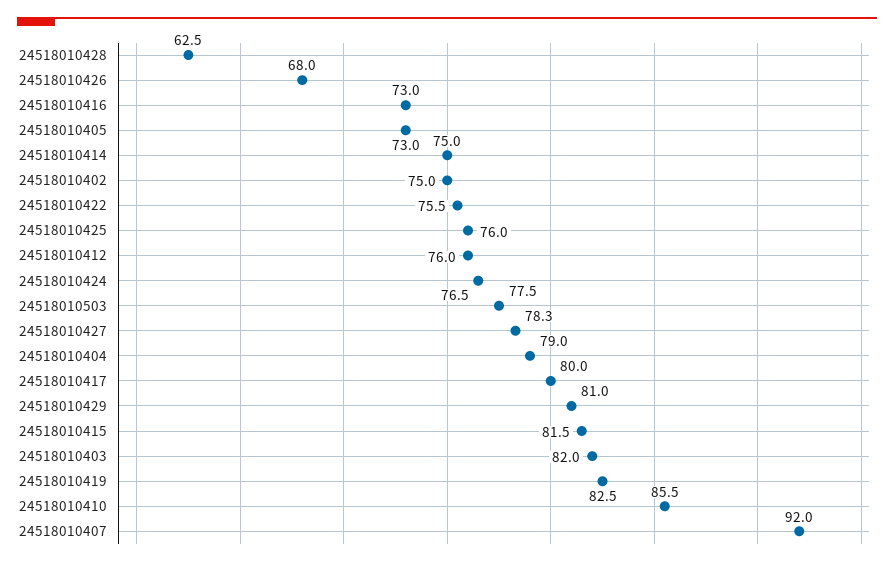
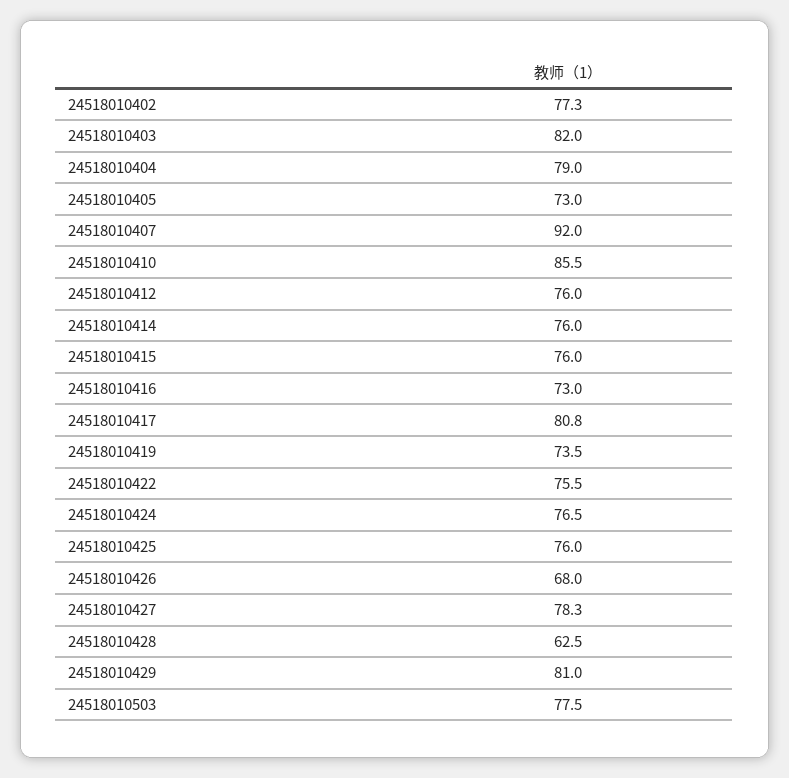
24518010414: 75 -> 76
24518010402: 75 -> 77.3
24518010417: 80 -> 80.8
24518010415: 81.5 -> 76
24518010419: 82.5 -> 73.5

